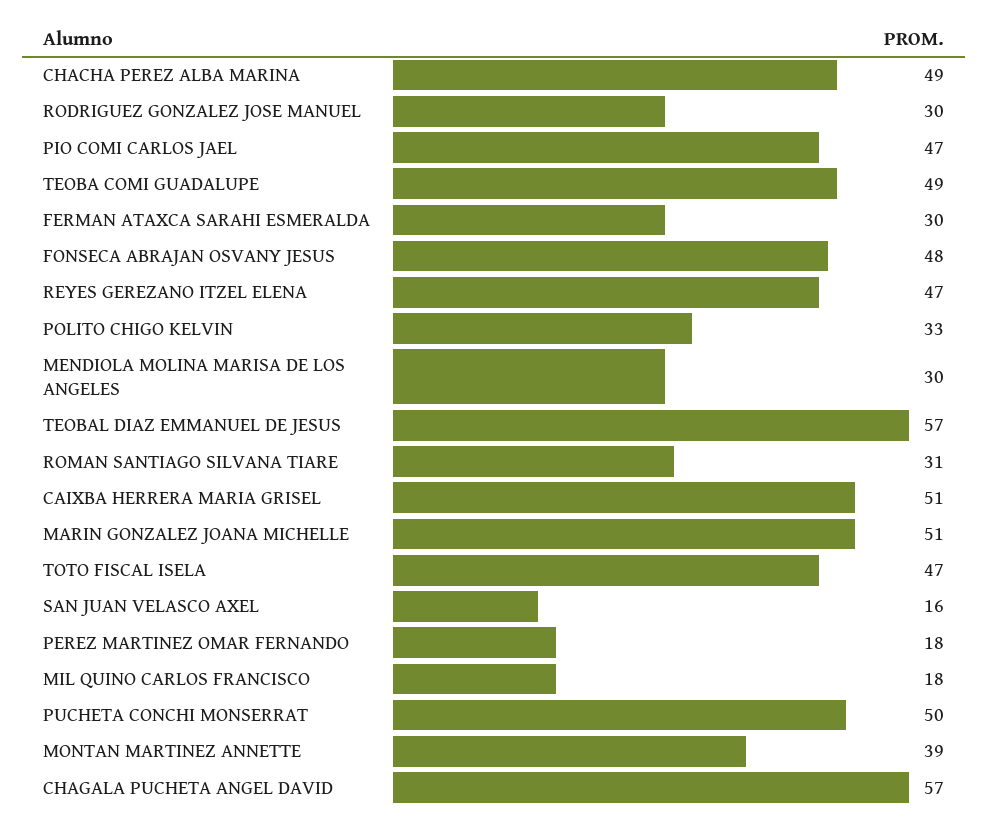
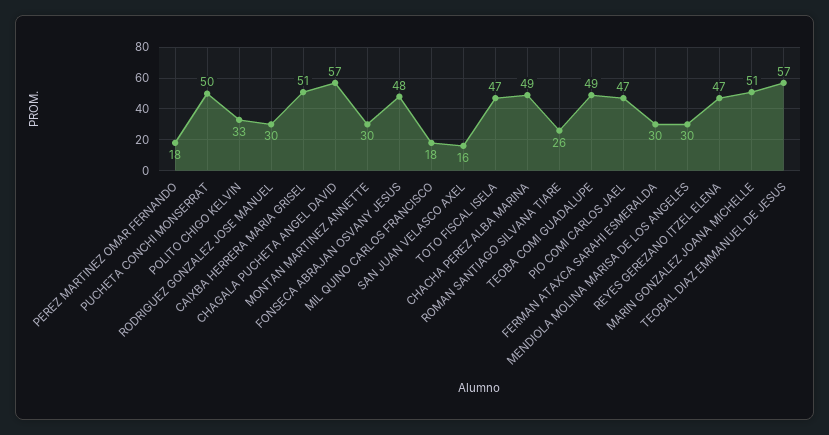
ROMAN SANTIAGO SILVANA TIARE: 31 -> 26
MONTAN MARTINEZ ANNETTE: 39 -> 30

